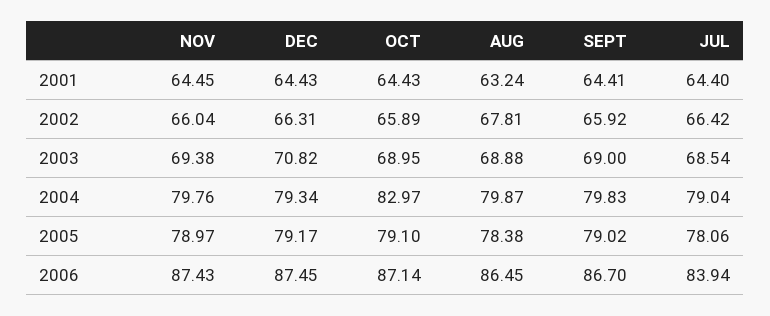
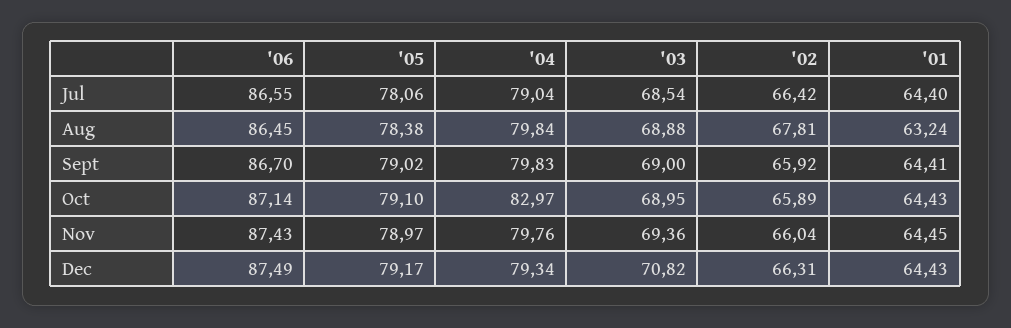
NOV, 2003: 69.38 -> 69.36
AUG, 2004: 79.87 -> 79.84
DEC, 2006: 87.45 -> 87.49
JUL, 2006: 83.94 -> 86.55

